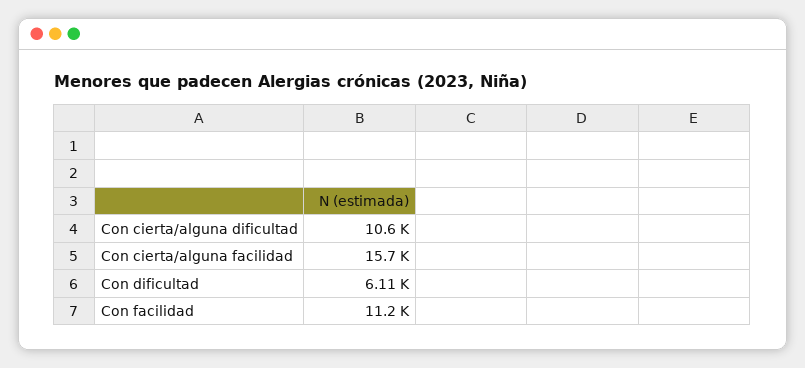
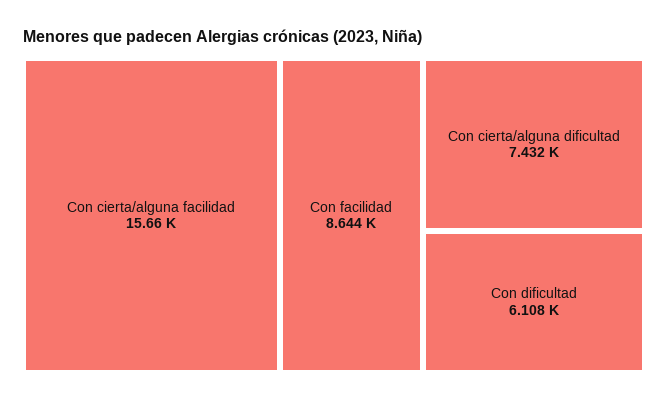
Con cierta/alguna dificultad: 10600 -> 7432
Con facilidad: 11200 -> 8644

